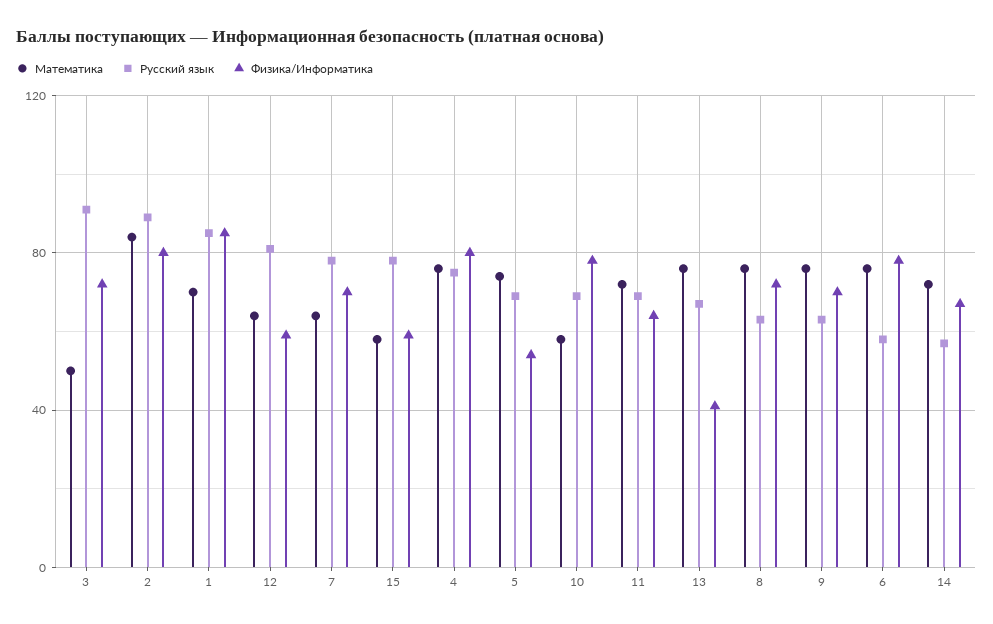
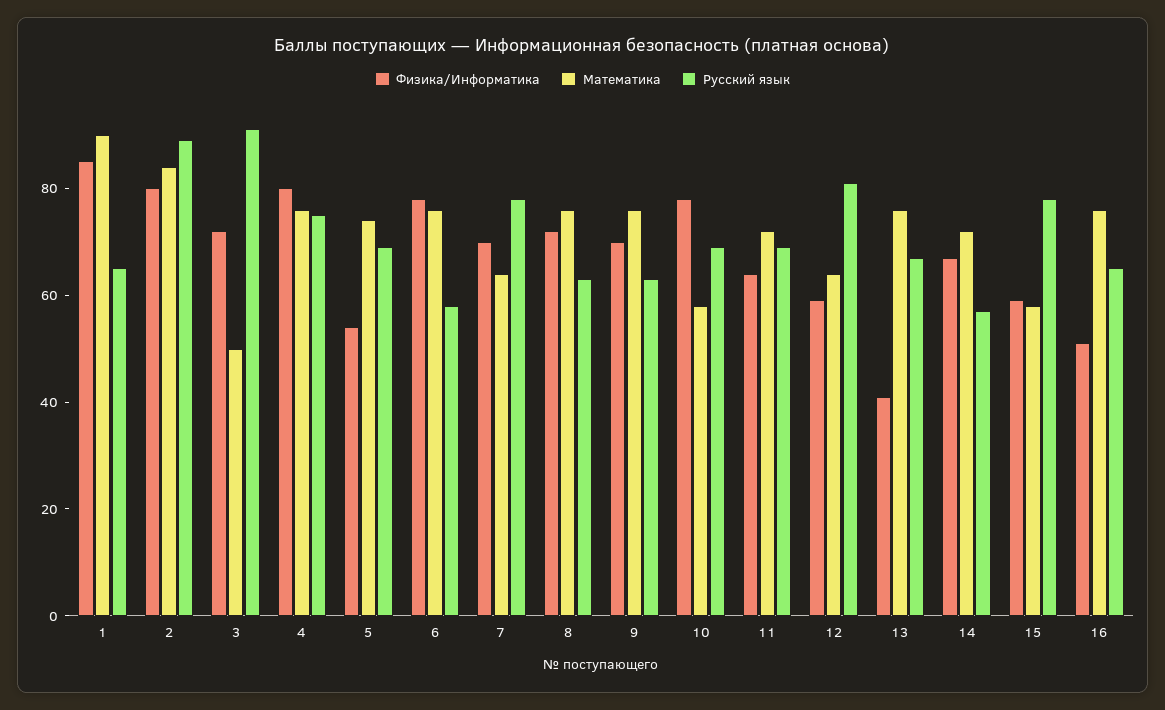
Математика, 1: 70 -> 90
Русский язык, 1: 85 -> 65
Физика/Информатика, 16: none -> 50
Математика, 16: none -> 75
Русский язык, 16: none -> 65

